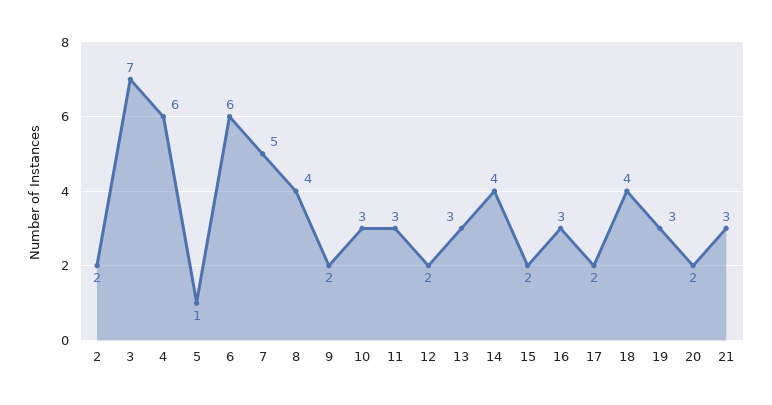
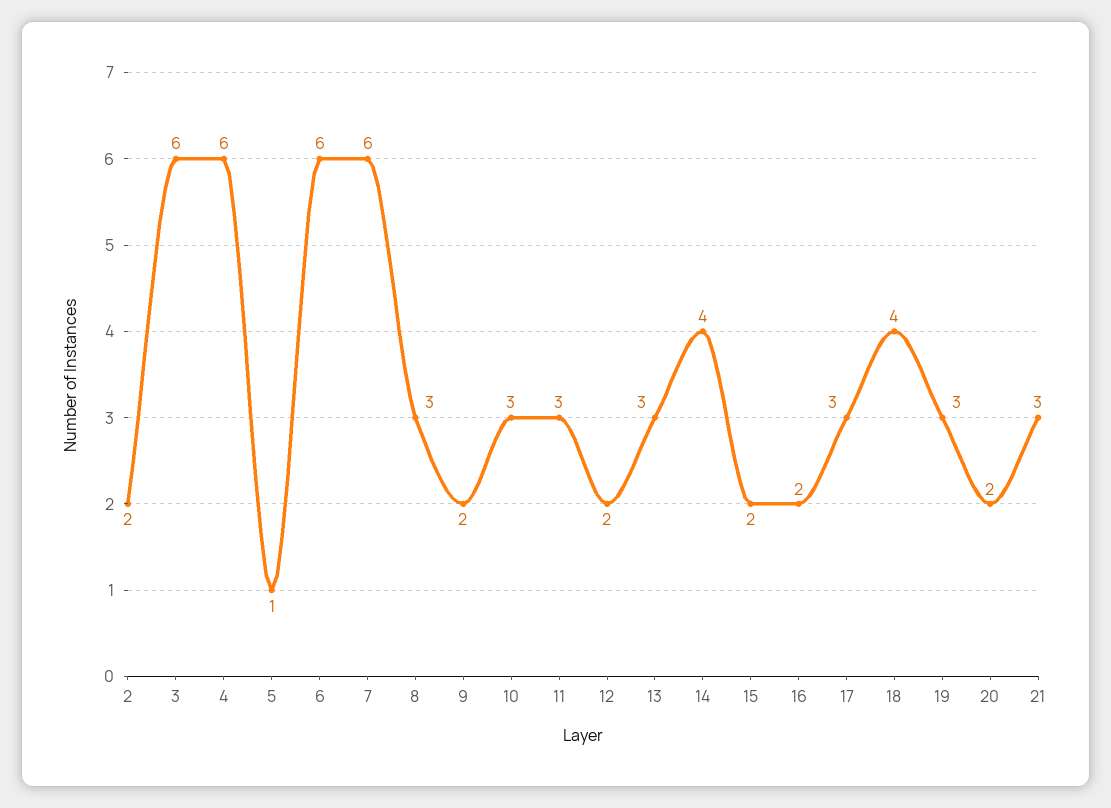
3: 7 -> 6
7: 5 -> 6
8: 4 -> 3
16: 3 -> 2
17: 2 -> 3

